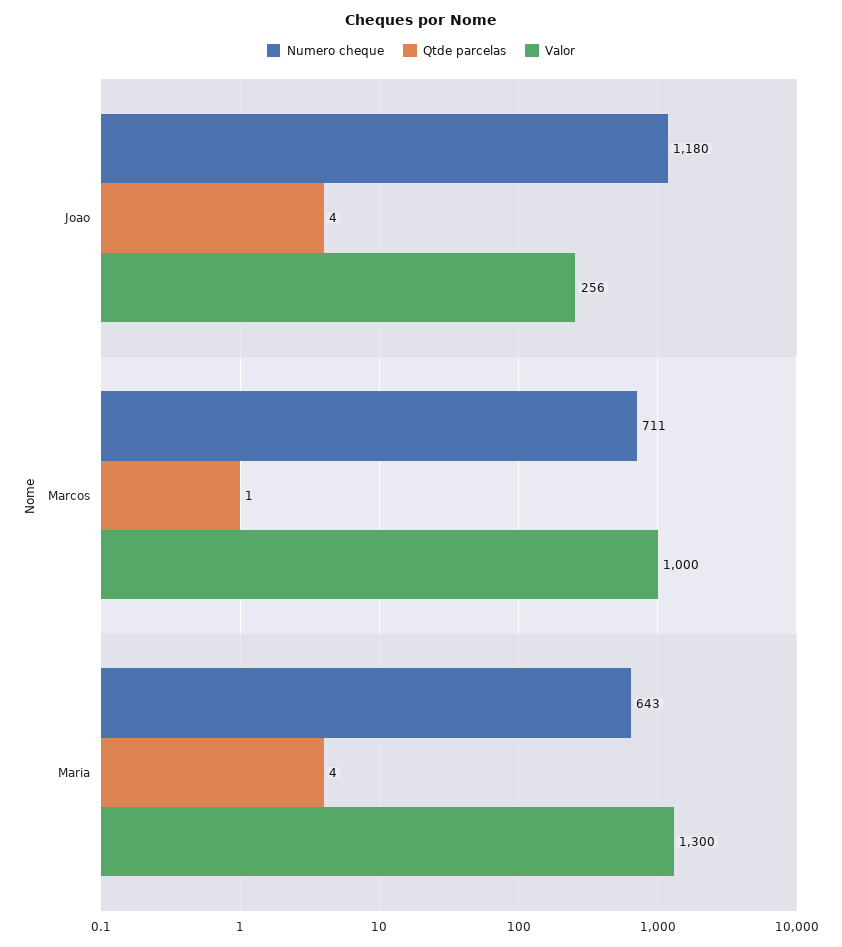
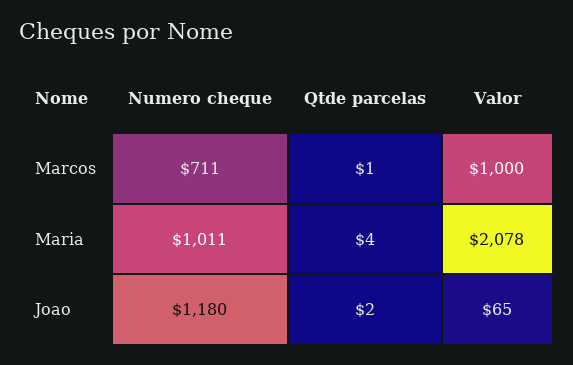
Qtde parcelas, Joao: 4 -> 2
Valor, Joao: 256 -> 65
Numero cheque, Maria: 643 -> 1011
Valor, Maria: 1300 -> 2078

